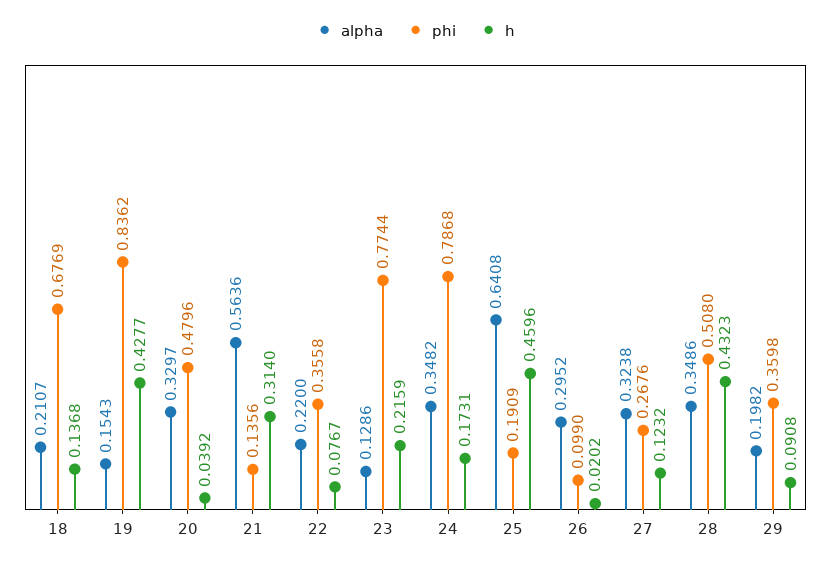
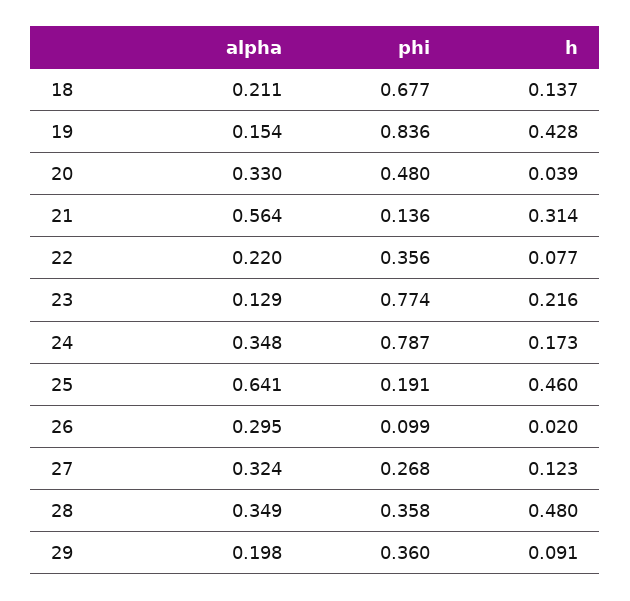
phi, 28: 0.508 -> 0.358
h, 28: 0.4323 -> 0.48

